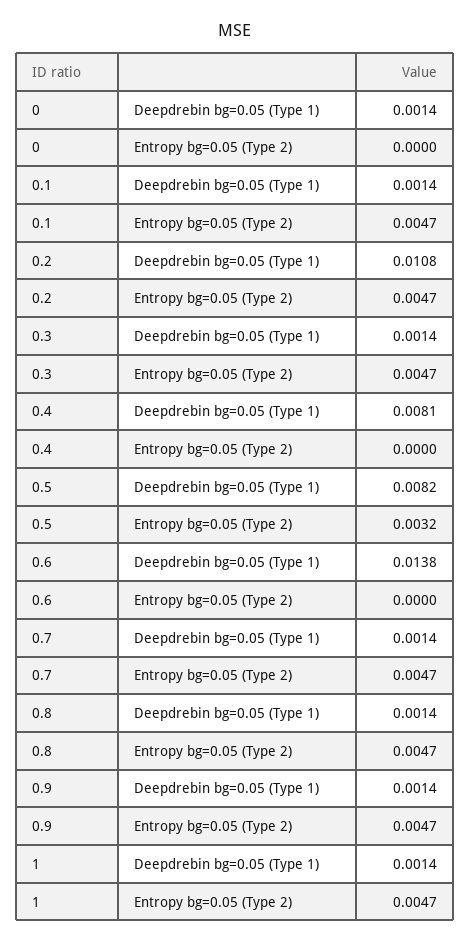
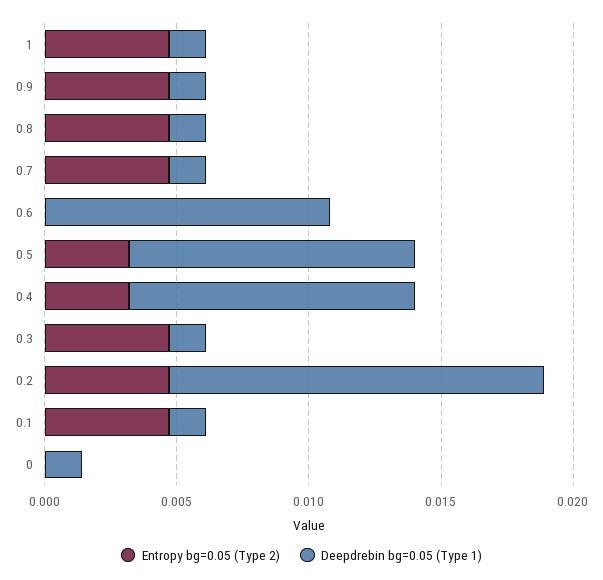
Deepdrebin bg=0.05 (Type 1), 0.2: 0.0108 -> 0.014
Deepdrebin bg=0.05 (Type 1), 0.4: 0.0081 -> 0.011
Entropy bg=0.05 (Type 2), 0.4: 0 -> 0.003
Deepdrebin bg=0.05 (Type 1), 0.5: 0.0082 -> 0.011
Deepdrebin bg=0.05 (Type 1), 0.6: 0.0138 -> 0.011

